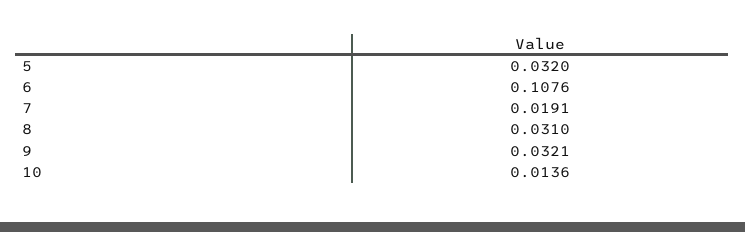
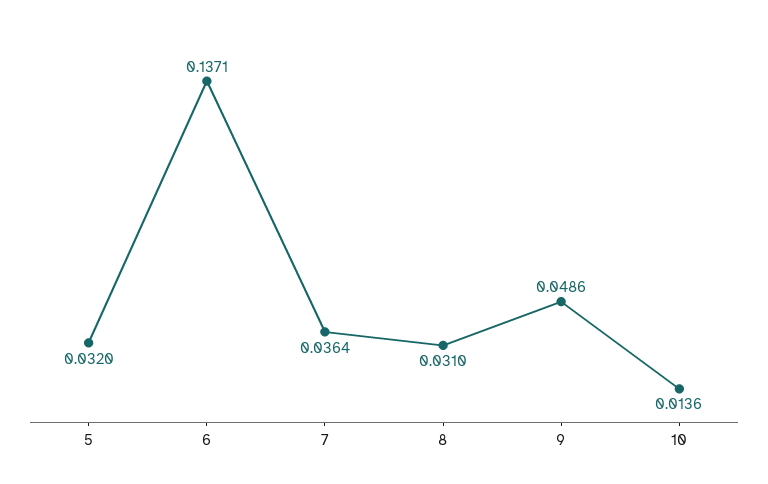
6: 0.1076 -> 0.1371
7: 0.0191 -> 0.0364
9: 0.0321 -> 0.0486

